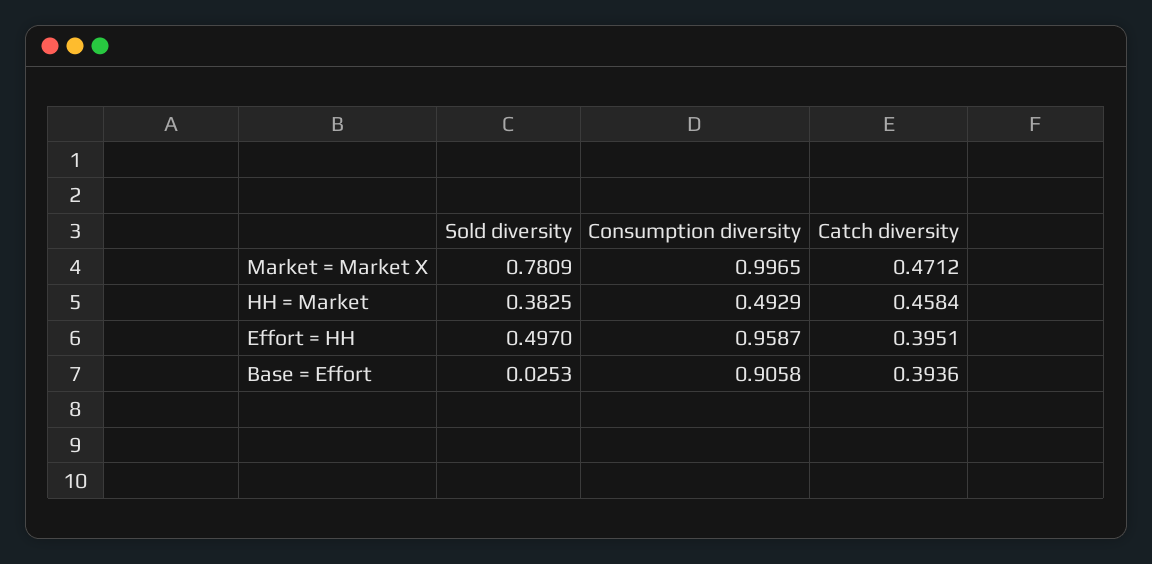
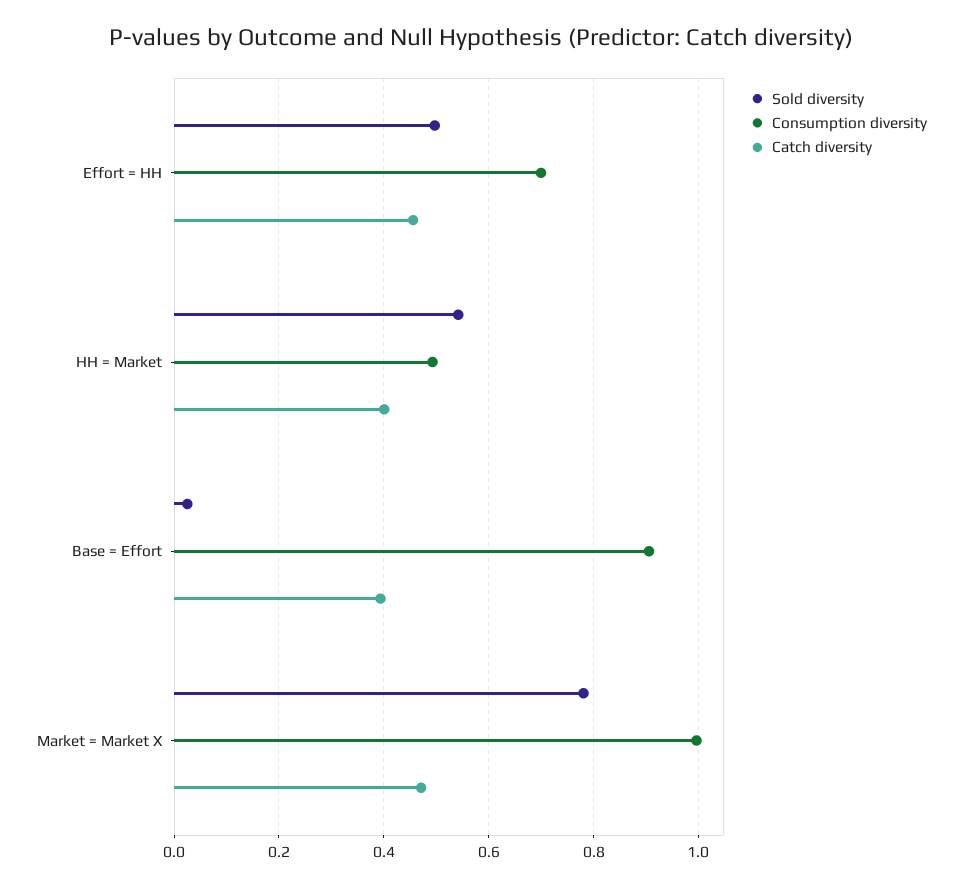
Sold diversity, HH = Market: 0.3825 -> 0.54
Catch diversity, HH = Market: 0.4584 -> 0.4
Consumption diversity, Effort = HH: 0.9587 -> 0.7
Catch diversity, Effort = HH: 0.3951 -> 0.46

